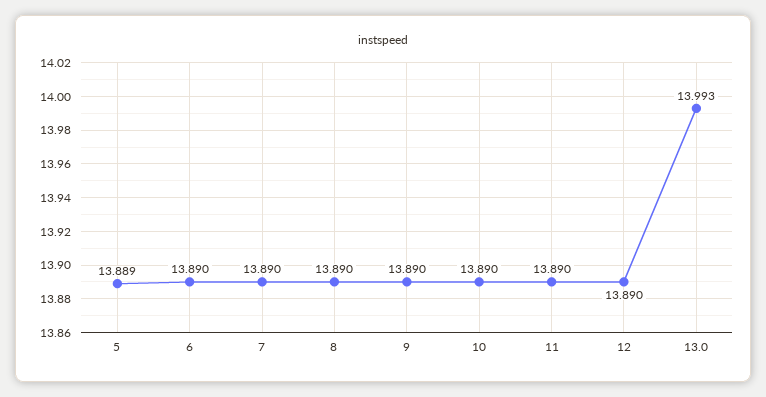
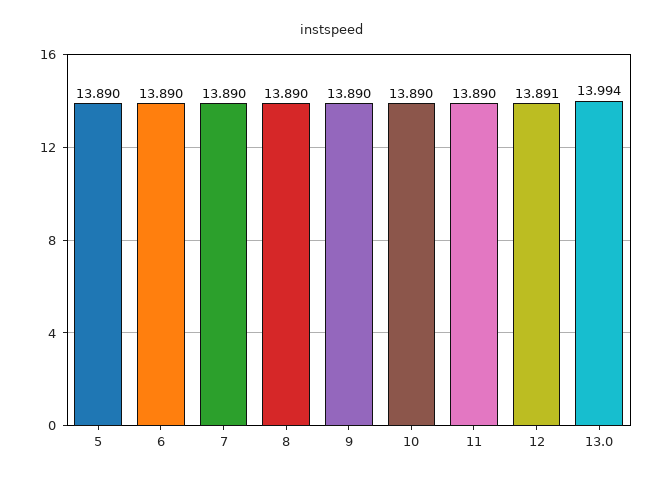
5: 13.889 -> 13.89
12: 13.89 -> 13.891
13.0: 13.993 -> 13.994

